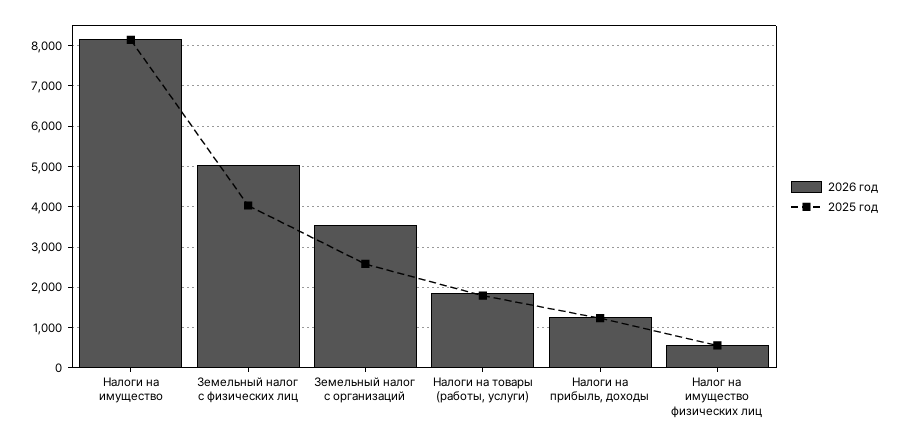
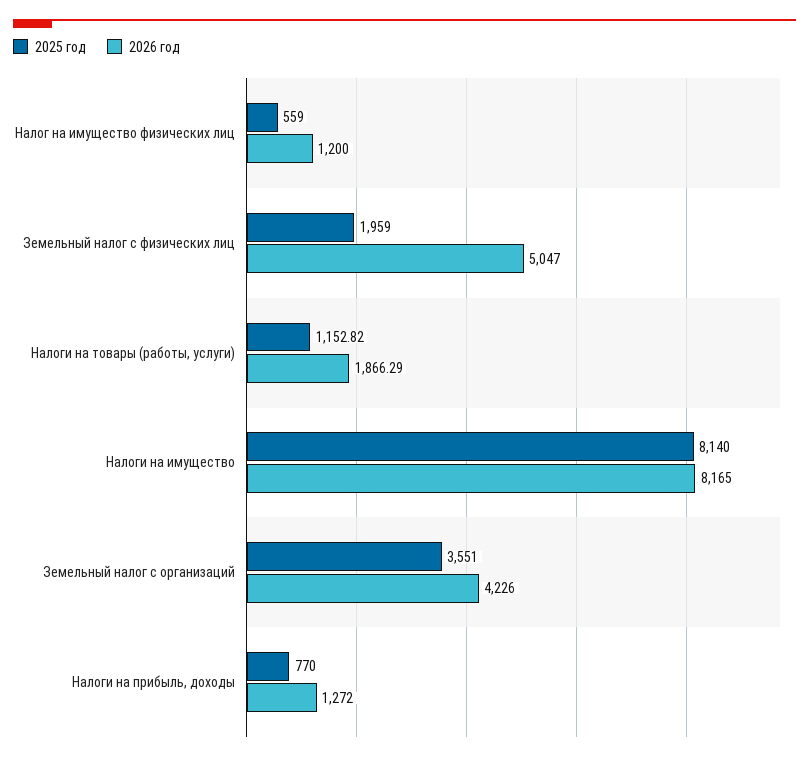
2025 год, Земельный налог с физических лиц: 4000 -> 1959
2026 год, Земельный налог с организаций: 3600 -> 4226
2025 год, Земельный налог с организаций: 2600 -> 3551
2025 год, Налоги на товары (работы, услуги): 1800 -> 1152.82
2025 год, Налоги на прибыль, доходы: 1200 -> 770
2026 год, Налог на имущество физических лиц: 600 -> 1200

